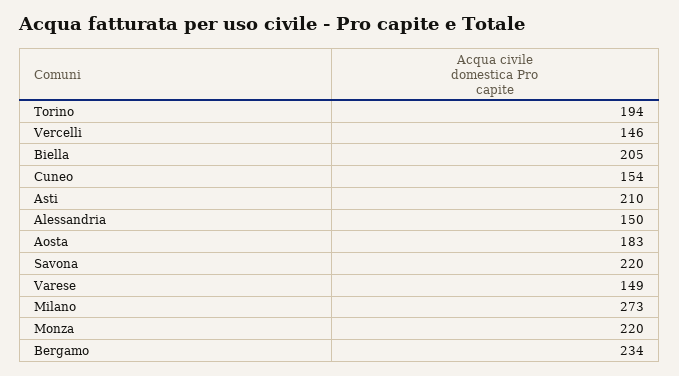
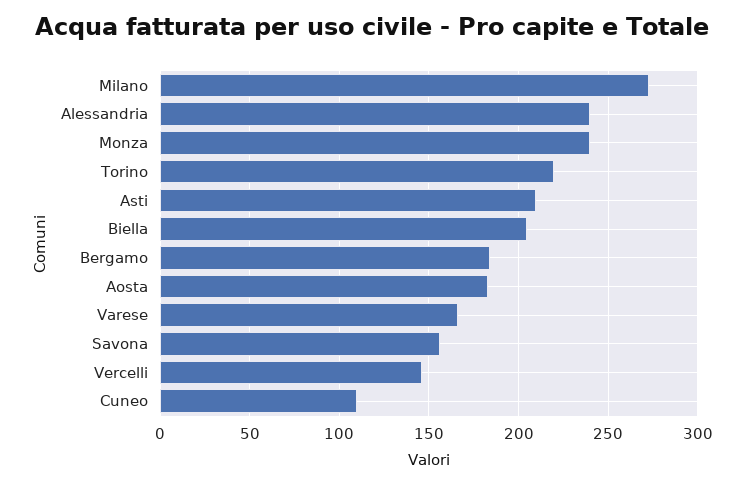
Torino: 194 -> 220
Cuneo: 154 -> 110
Alessandria: 150 -> 240
Savona: 220 -> 155
Varese: 149 -> 165
Monza: 220 -> 240
Bergamo: 234 -> 185

